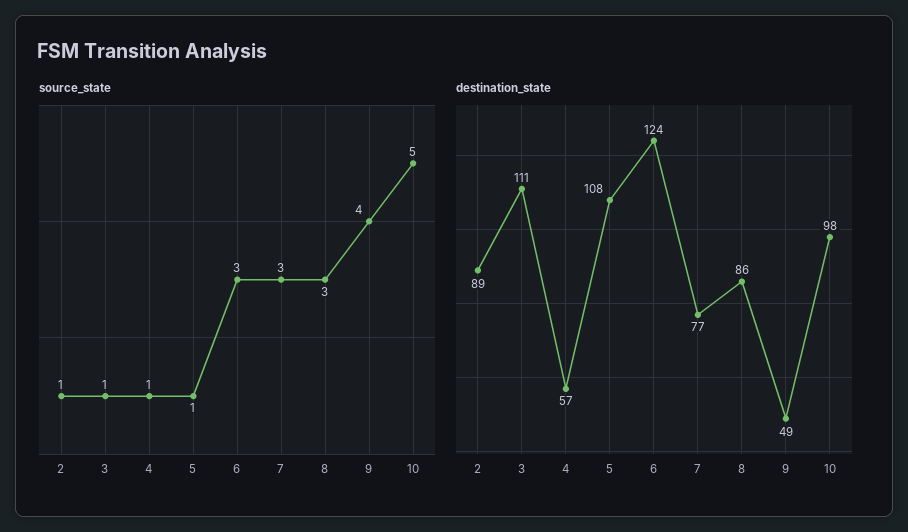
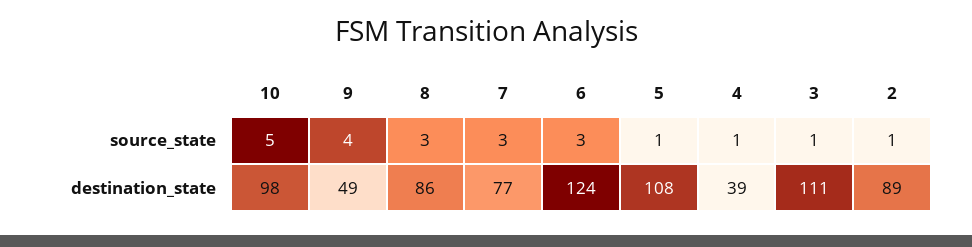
destination_state, 4: 57 -> 39

